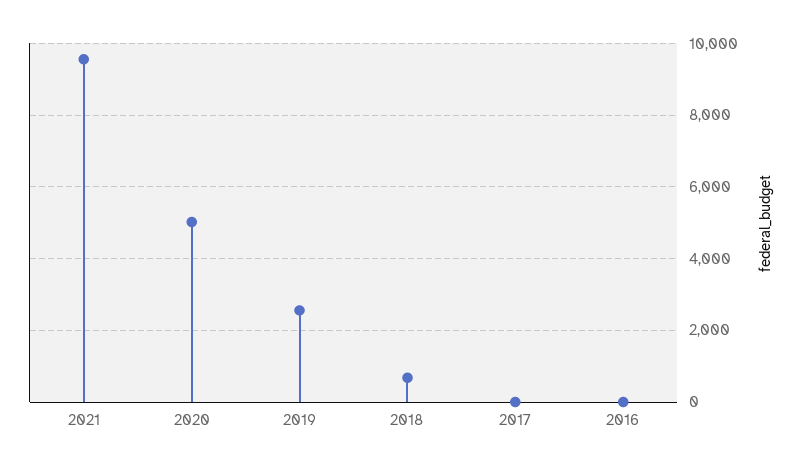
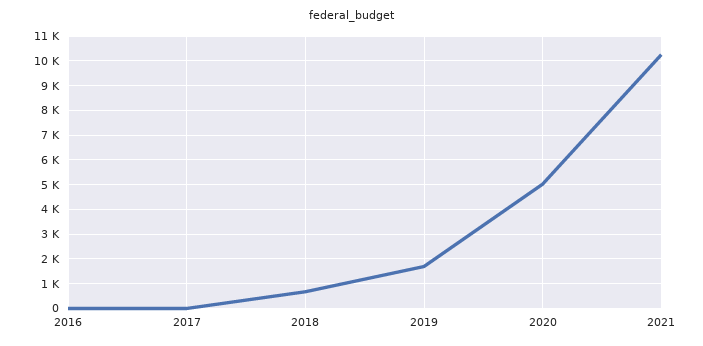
2021: 9600 -> 10250
2019: 2600 -> 1750

